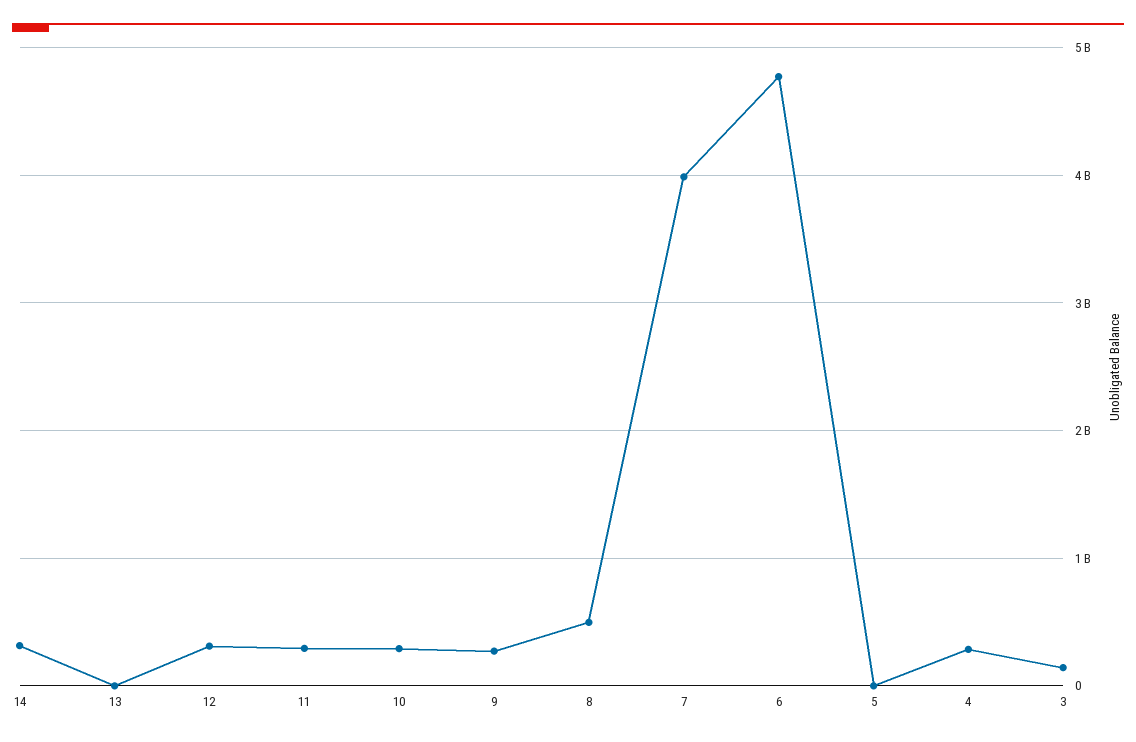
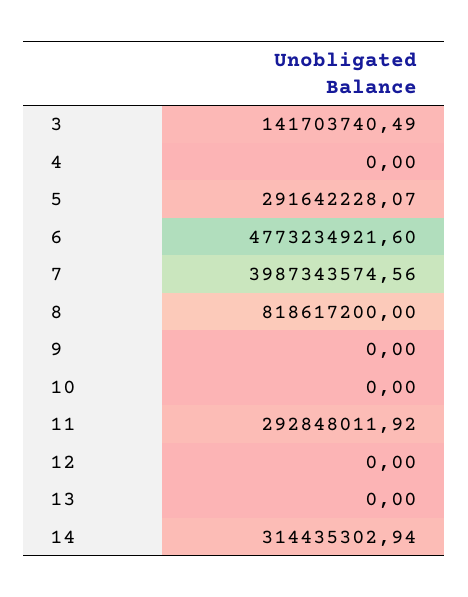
12: 300000000 -> 0
10: 300000000 -> 0
9: 300000000 -> 0
8: 500000000 -> 818617200
5: 0 -> 291642228.07
4: 300000000 -> 0

